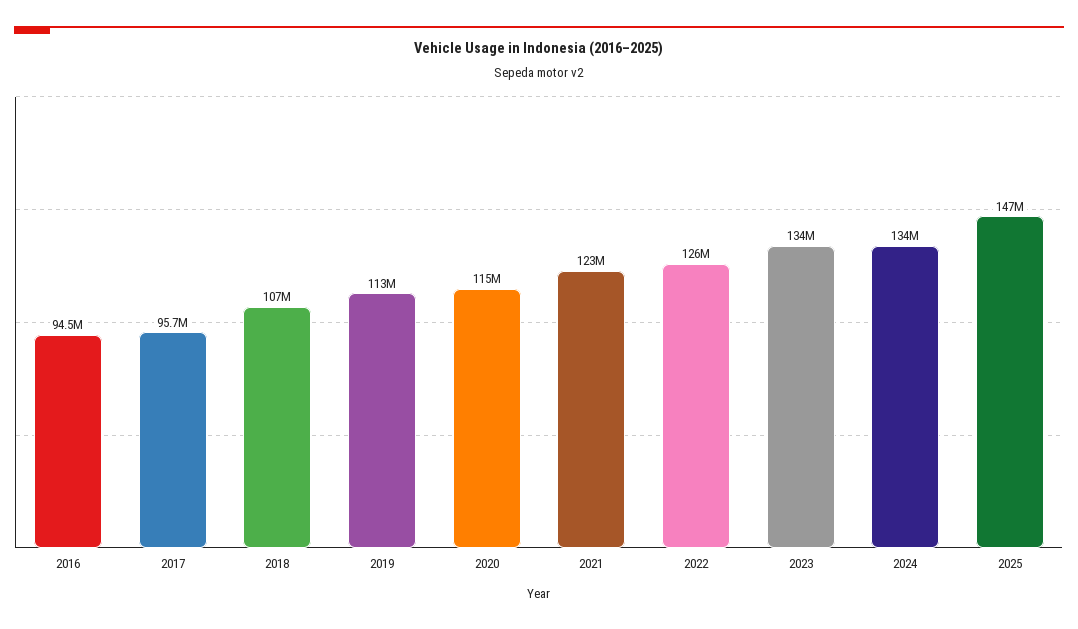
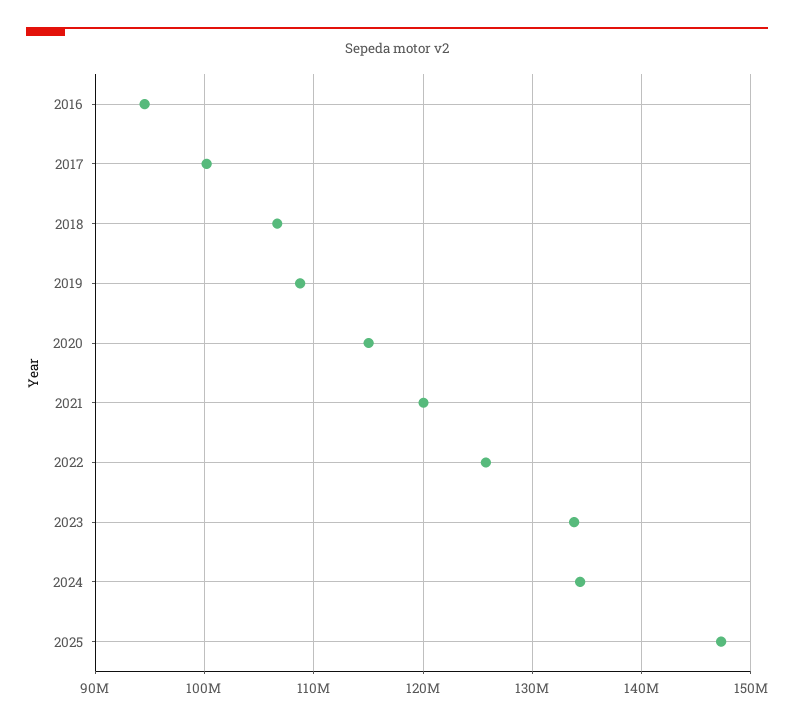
2017: 95700000 -> 100000000
2019: 113000000 -> 109000000
2021: 123000000 -> 120000000

